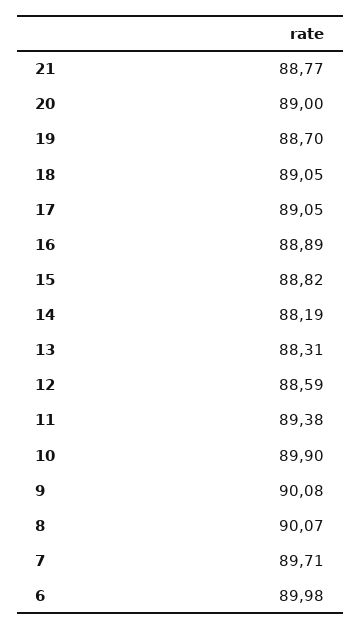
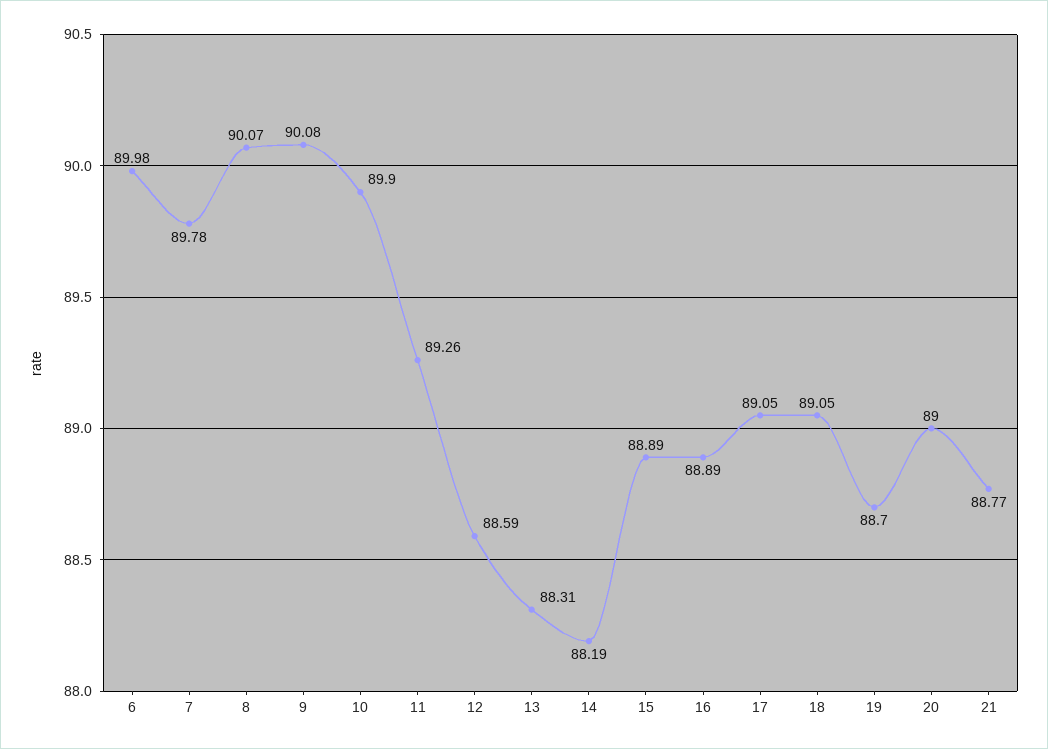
15: 88.82 -> 88.89
11: 89.38 -> 89.26
7: 89.71 -> 89.78

